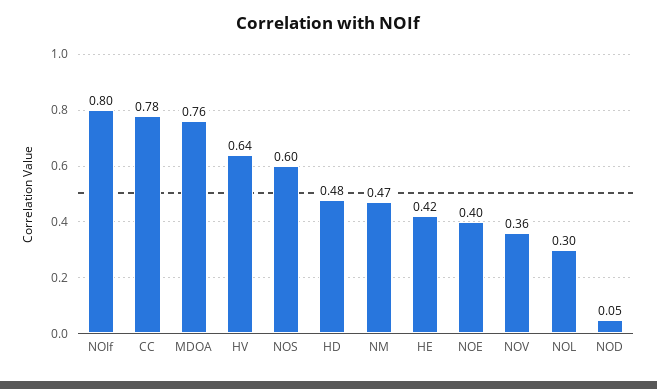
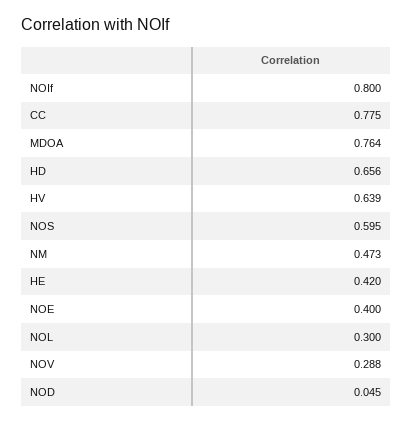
HD: 0.48 -> 0.656
NOV: 0.36 -> 0.288

